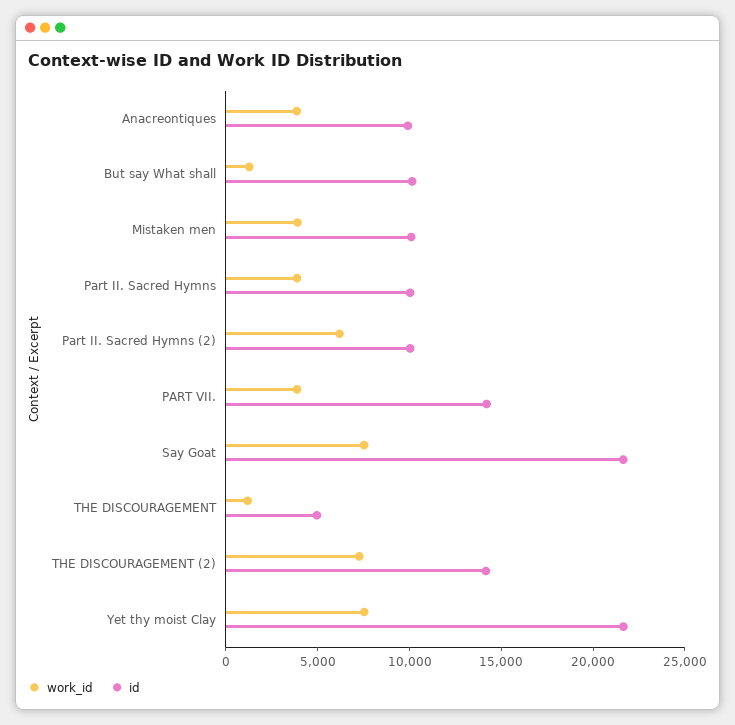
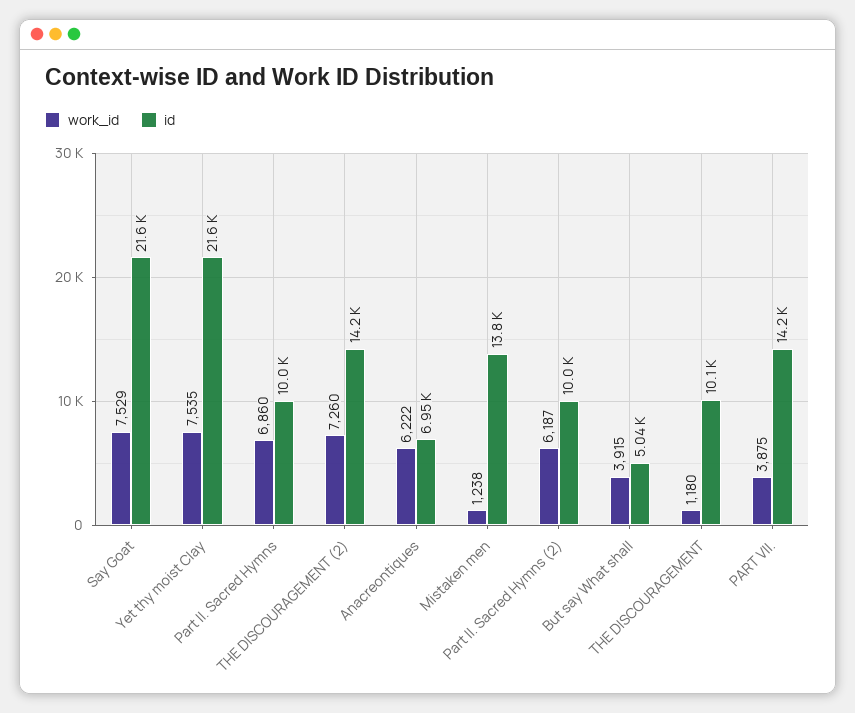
work_id, Anacreontiques: 4000 -> 6222
id, Anacreontiques: 10000 -> 6950
work_id, But say What shall: 1000 -> 3915
id, But say What shall: 10000 -> 5040
work_id, Mistaken men: 4000 -> 1238
id, Mistaken men: 10000 -> 13800
work_id, Part II. Sacred Hymns: 4000 -> 6860
id, THE DISCOURAGEMENT: 5000 -> 10100

